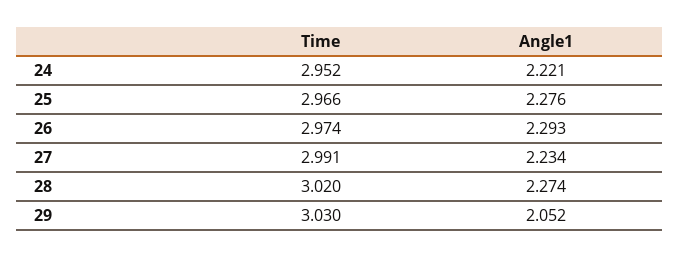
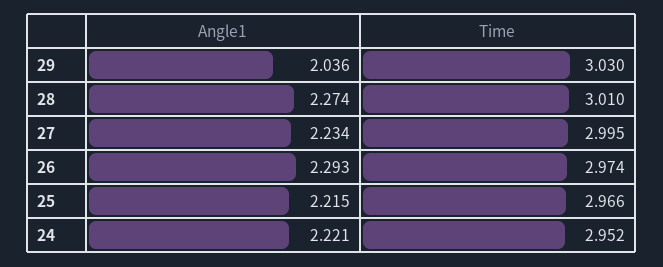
Angle1, 25: 2.276 -> 2.215
Time, 27: 2.991 -> 2.995
Time, 28: 3.02 -> 3.01
Angle1, 29: 2.052 -> 2.036

